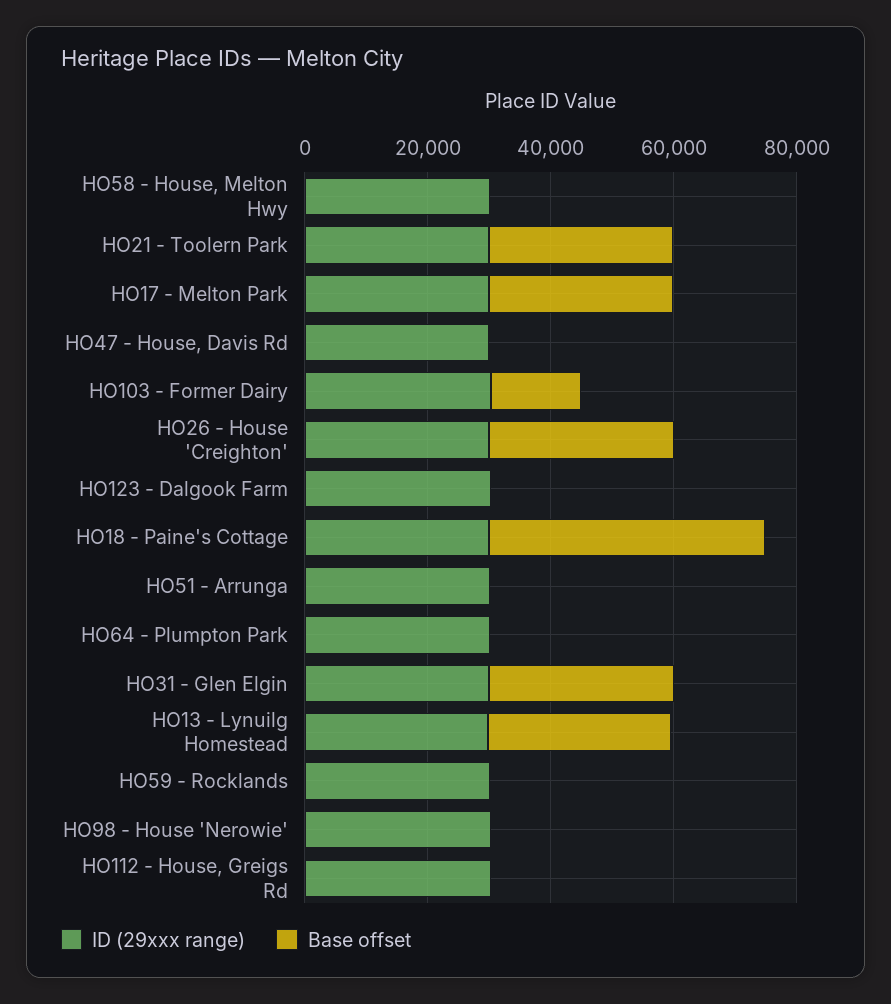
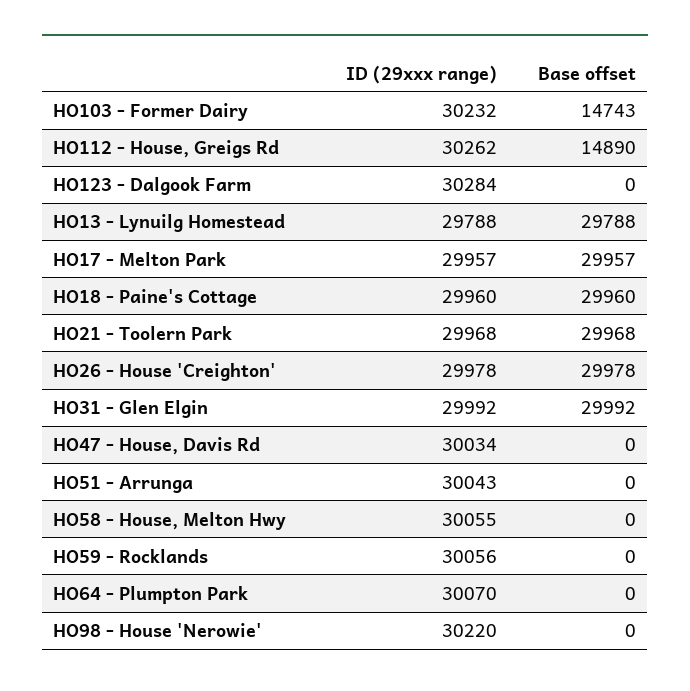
Base offset, HO18 - Paine's Cottage: 45000 -> 29960
Base offset, HO112 - House, Greigs Rd: 0 -> 14890

